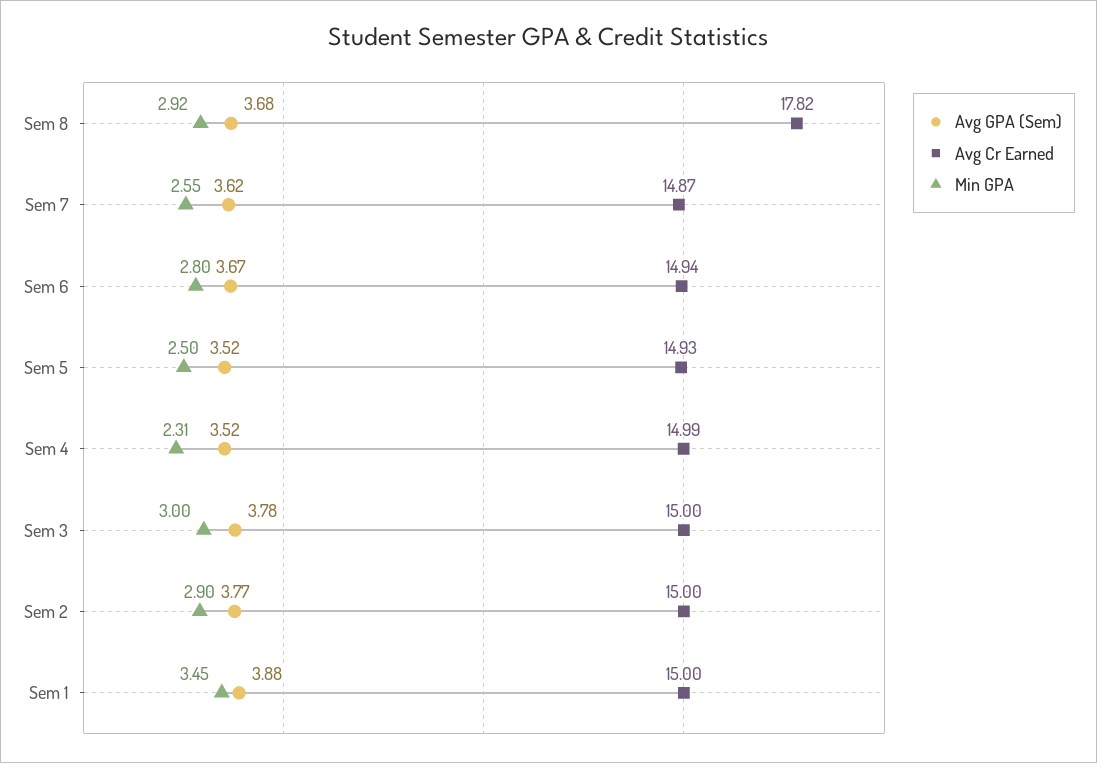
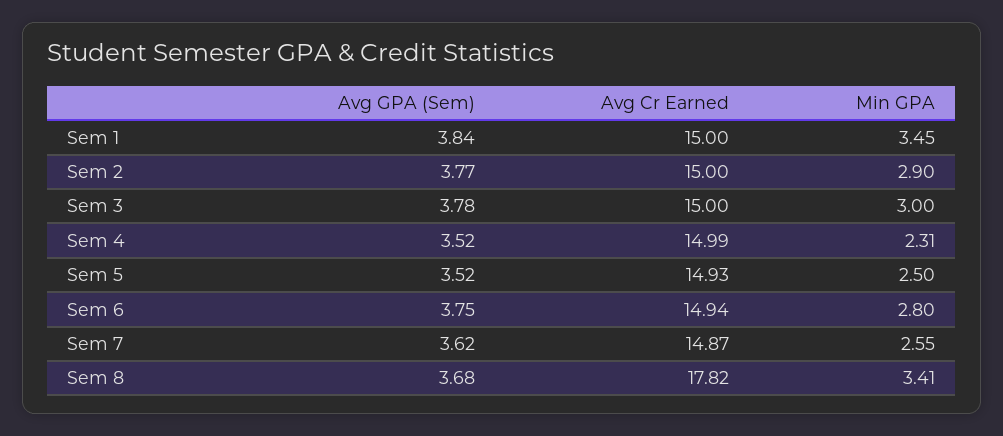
Min GPA, Sem 8: 2.92 -> 3.41
Avg GPA (Sem), Sem 6: 3.67 -> 3.75
Avg GPA (Sem), Sem 1: 3.88 -> 3.84

